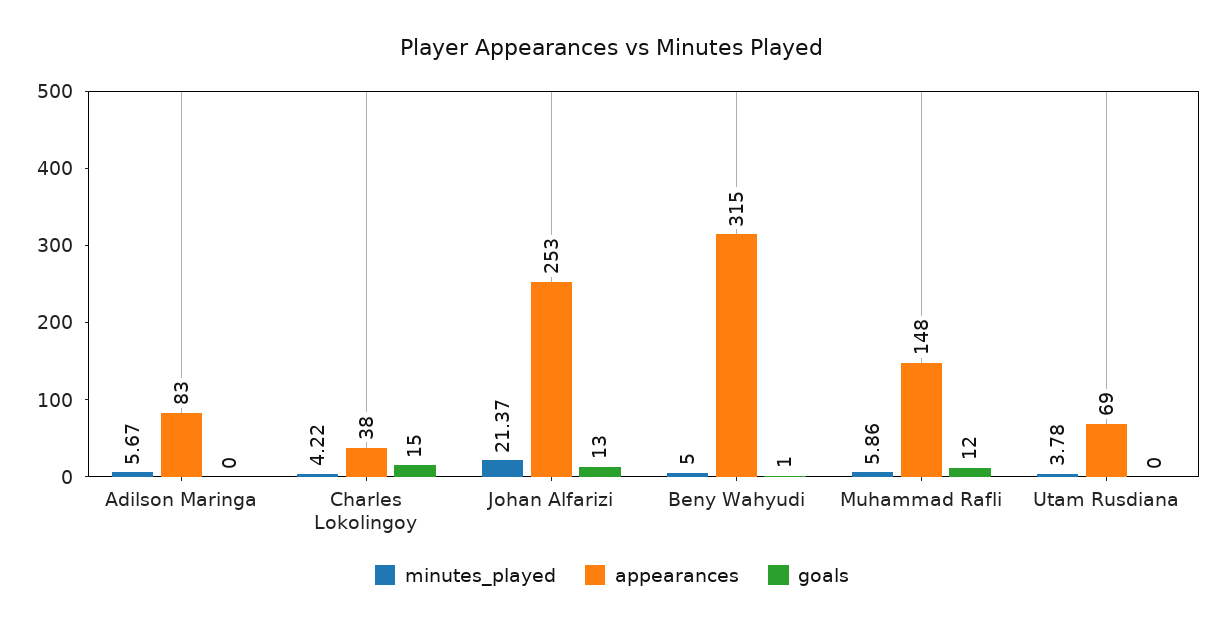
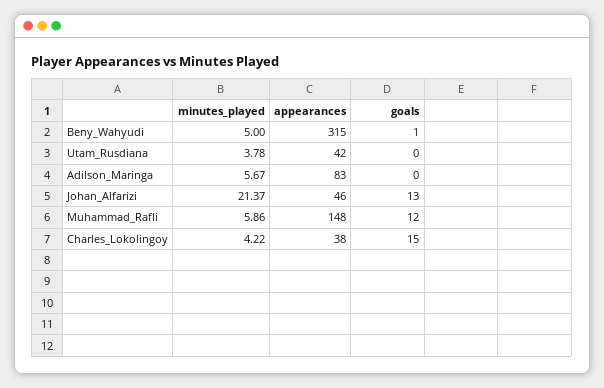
appearances, Johan Alfarizi: 253 -> 46
appearances, Utam Rusdiana: 69 -> 42

